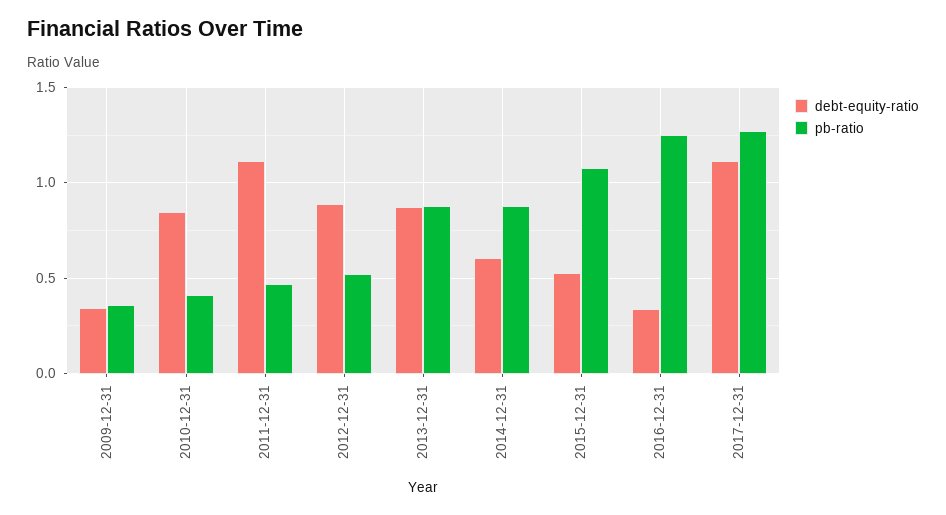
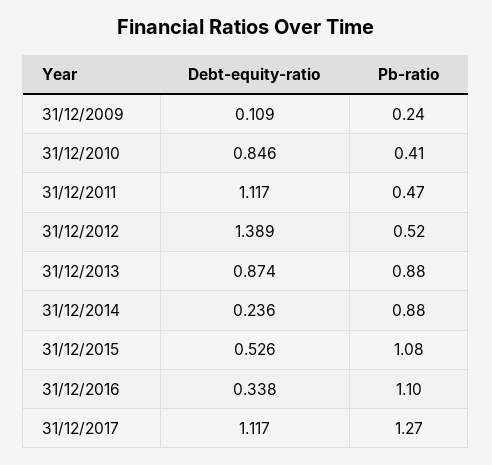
debt-equity-ratio, 2009-12-31: 0.35 -> 0.109
pb-ratio, 2009-12-31: 0.35 -> 0.24
debt-equity-ratio, 2012-12-31: 0.9 -> 1.389
debt-equity-ratio, 2014-12-31: 0.6 -> 0.236
pb-ratio, 2016-12-31: 1.25 -> 1.1

